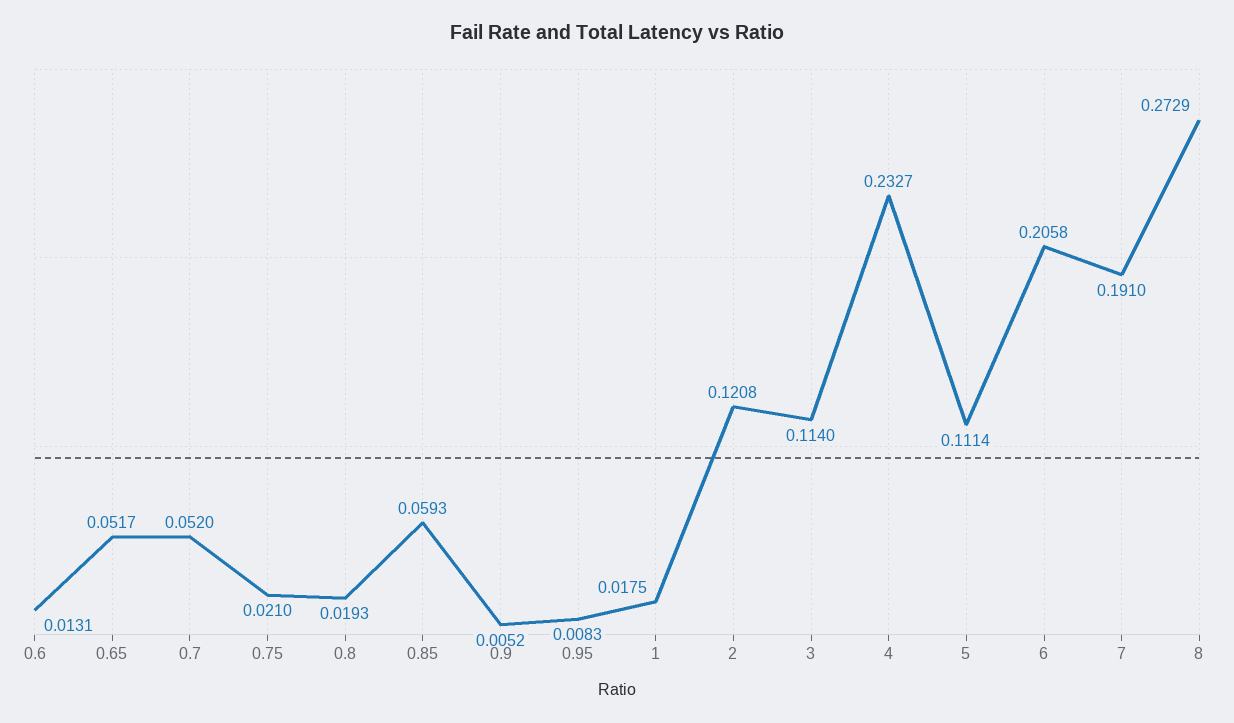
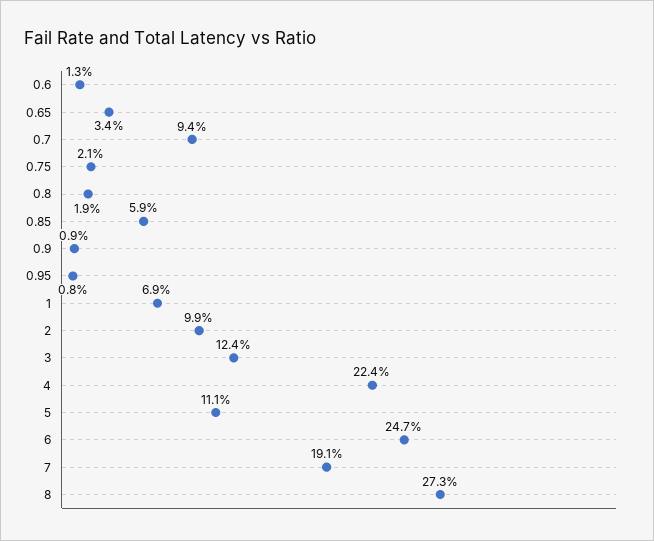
0.65: 0.0517 -> 0.034
0.7: 0.052 -> 0.094
0.9: 0.0052 -> 0.009
1: 0.0175 -> 0.069
2: 0.1208 -> 0.099
3: 0.114 -> 0.124
4: 0.2327 -> 0.224
6: 0.2058 -> 0.247

